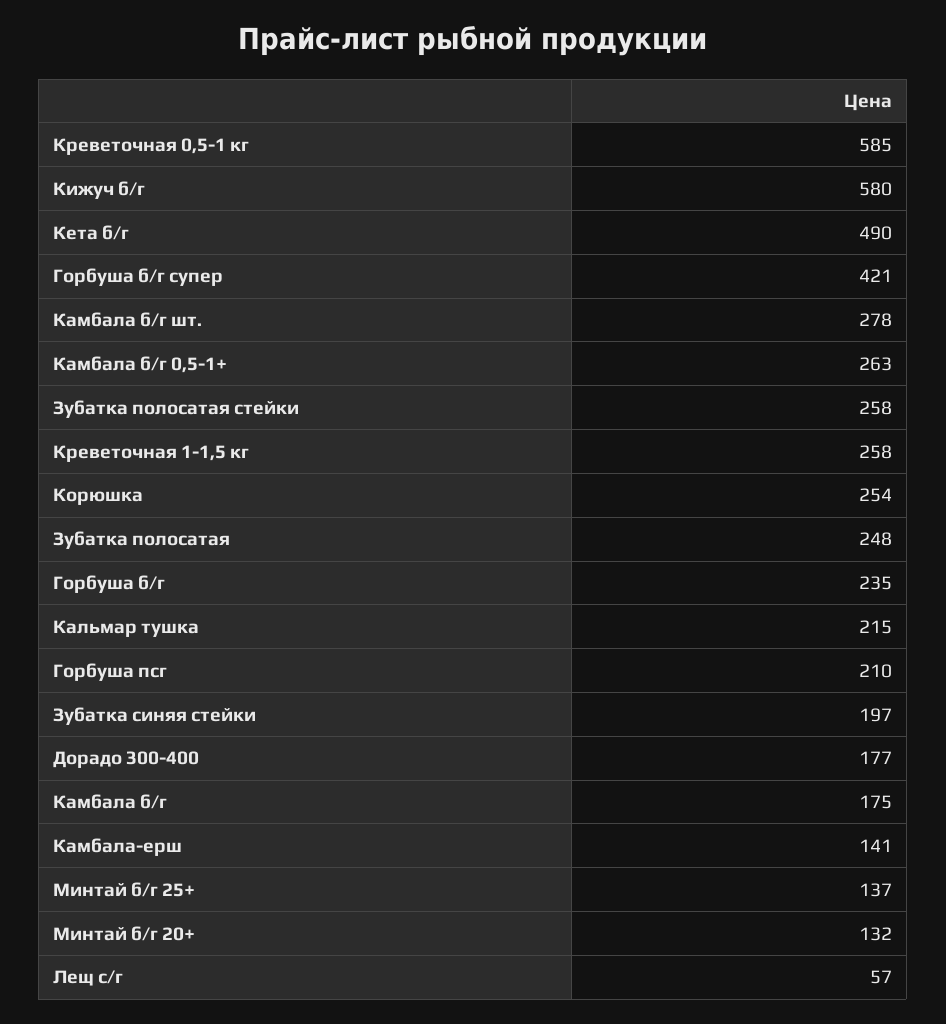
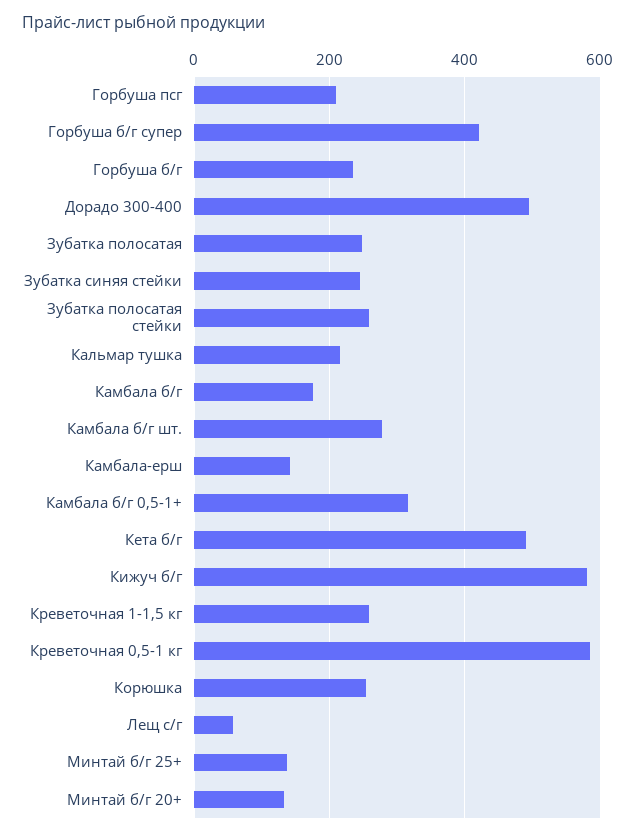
Камбала б/г 0,5-1+: 263 -> 320
Зубатка синяя стейки: 197 -> 240
Дорадо 300-400: 177 -> 500

